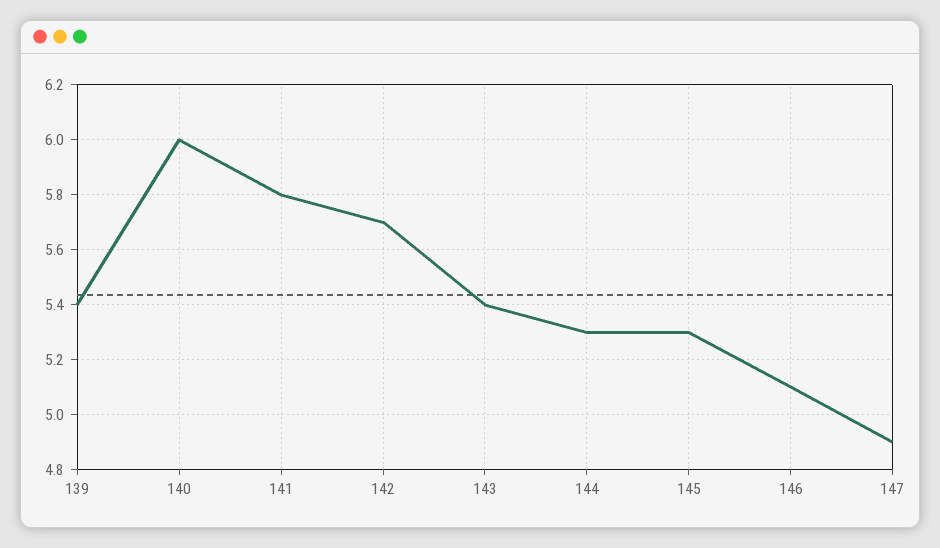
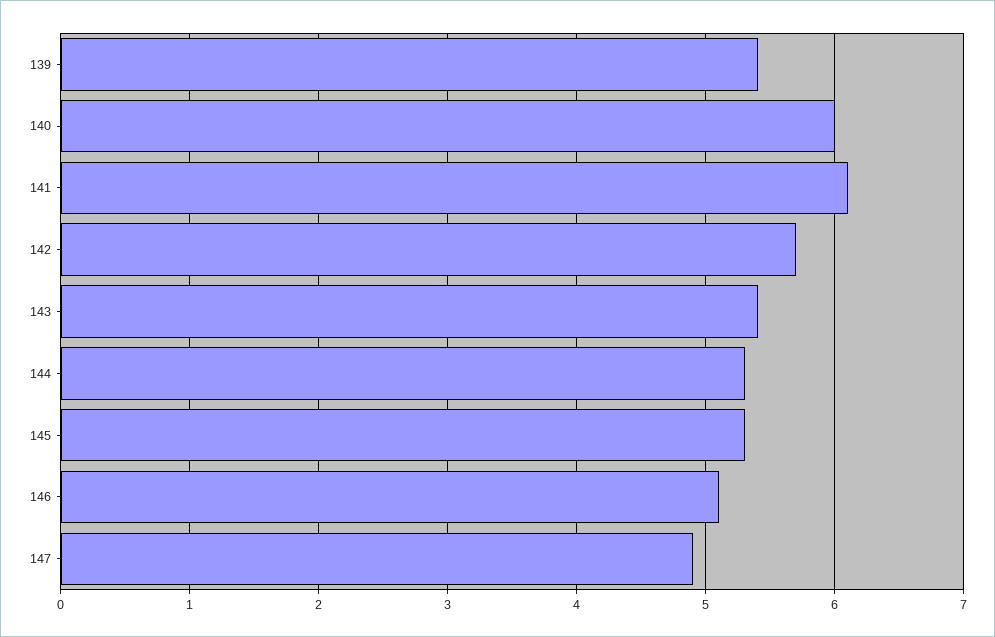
141: 5.8 -> 6.1

